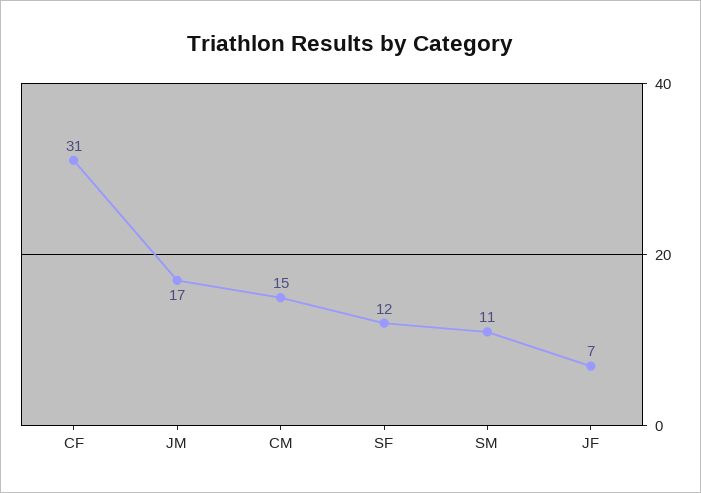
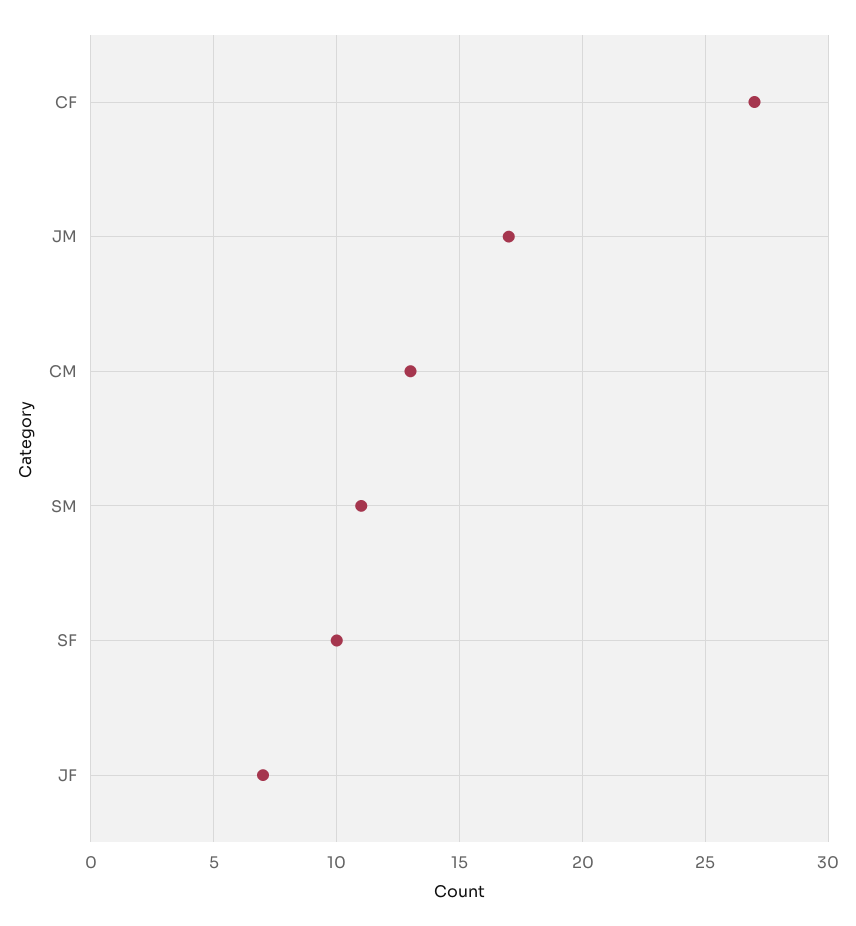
CF: 31 -> 27
CM: 15 -> 13
SF: 12 -> 10

